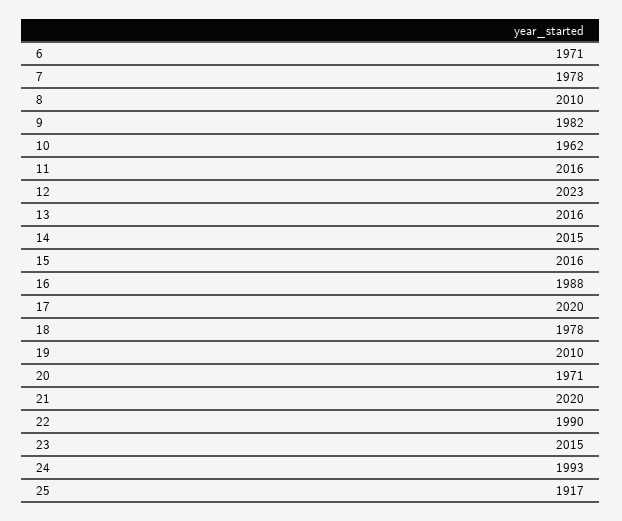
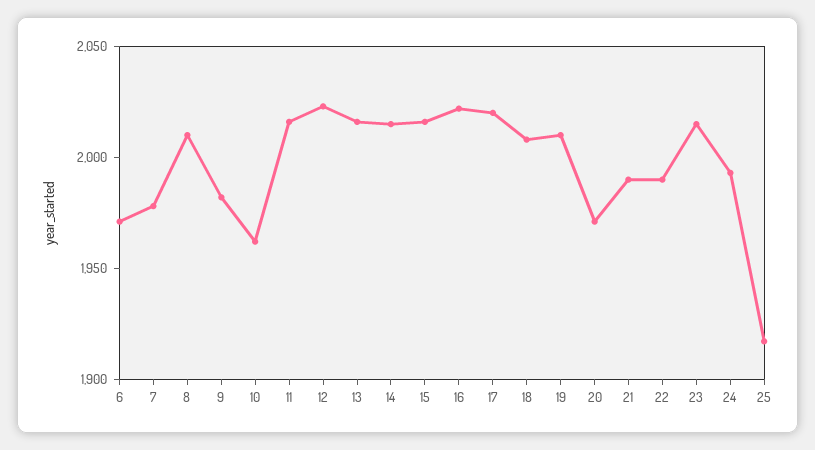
16: 1988 -> 2020
18: 1978 -> 2010
21: 2020 -> 1990

